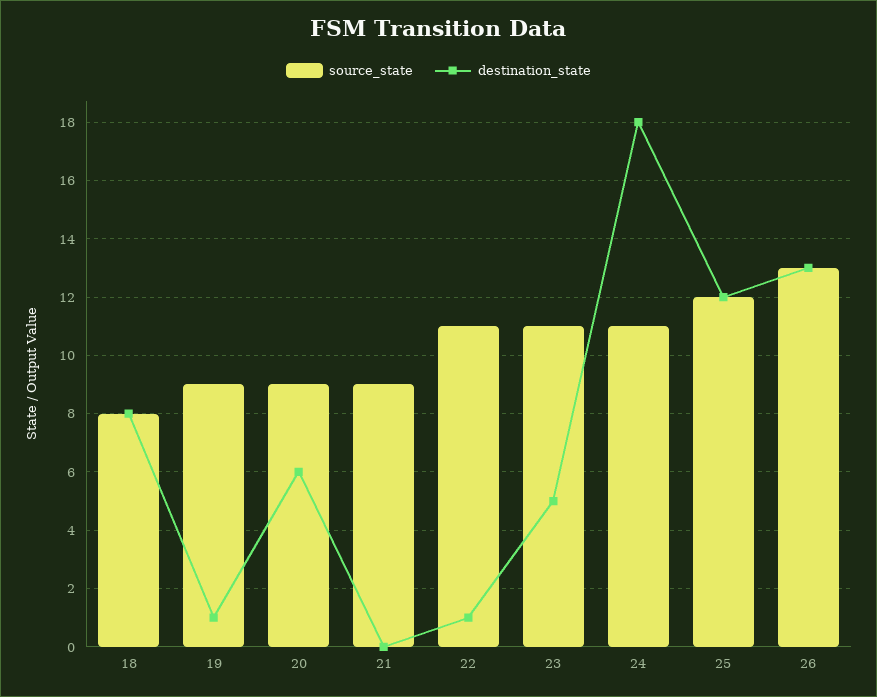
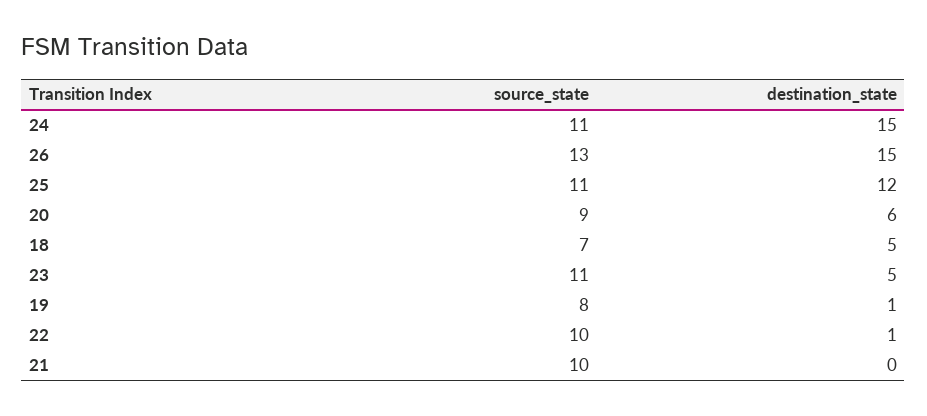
source_state, 18: 8 -> 7
destination_state, 18: 8 -> 5
source_state, 19: 9 -> 8
source_state, 21: 9 -> 10
source_state, 22: 11 -> 10
destination_state, 24: 18 -> 15
source_state, 25: 12 -> 11
destination_state, 26: 13 -> 15

